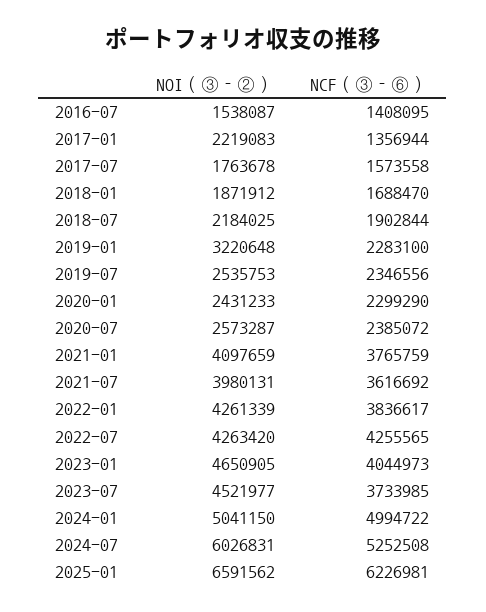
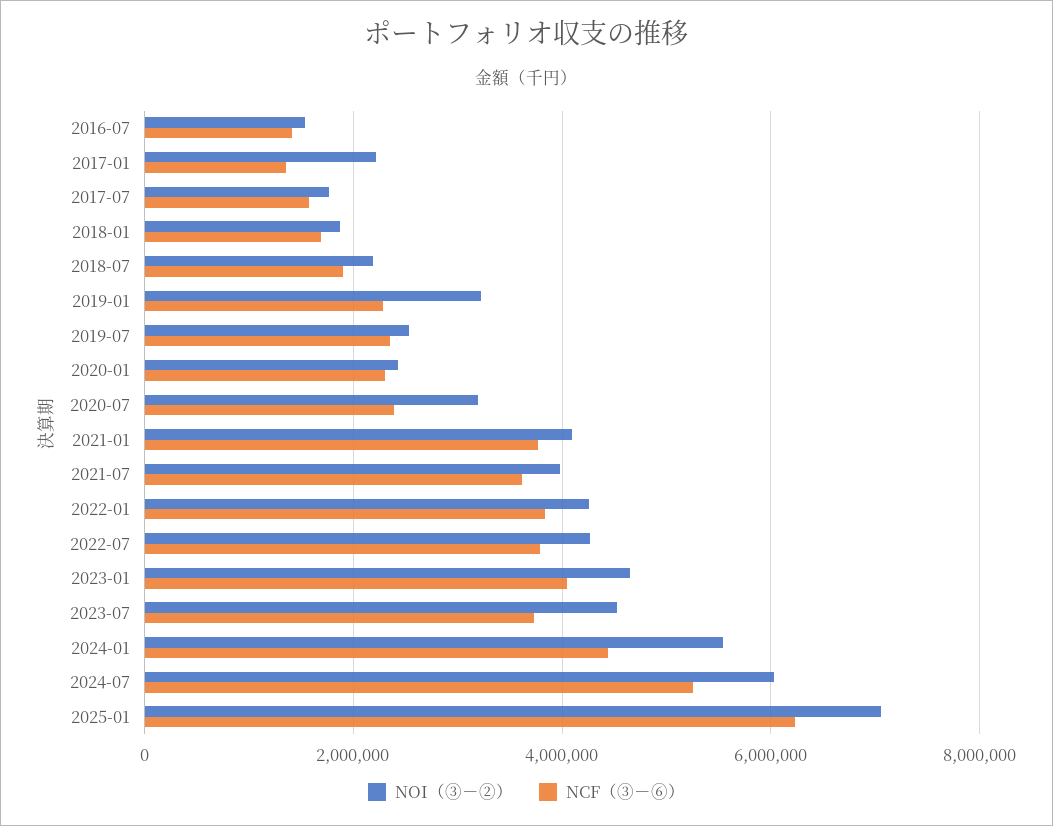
NOI（③－②）, 2020-07: 2573287 -> 3200000
NCF（③－⑥）, 2022-07: 4255565 -> 3800000
NOI（③－②）, 2024-01: 5041150 -> 5600000
NCF（③－⑥）, 2024-01: 4994722 -> 4400000
NOI（③－②）, 2025-01: 6591562 -> 7000000

